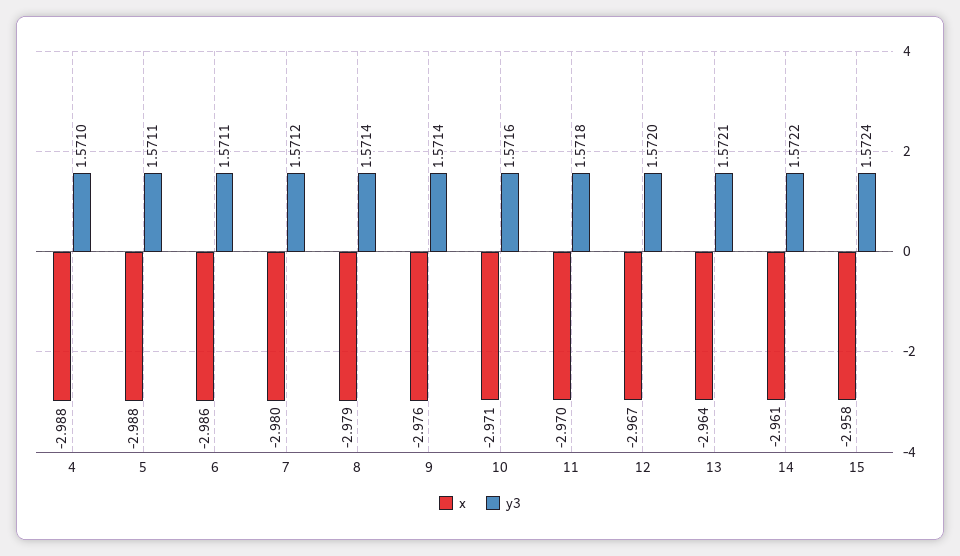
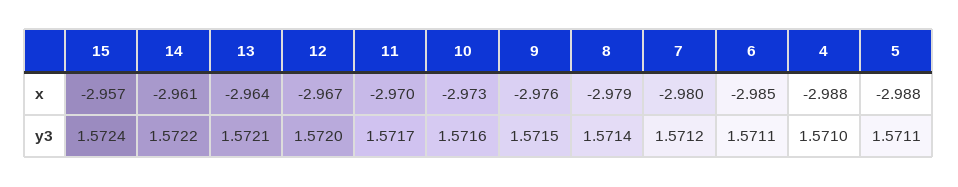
x, 6: -2.986 -> -2.985
y3, 9: 1.5714 -> 1.5715
x, 10: -2.971 -> -2.973
y3, 11: 1.5718 -> 1.5717
x, 15: -2.958 -> -2.957

